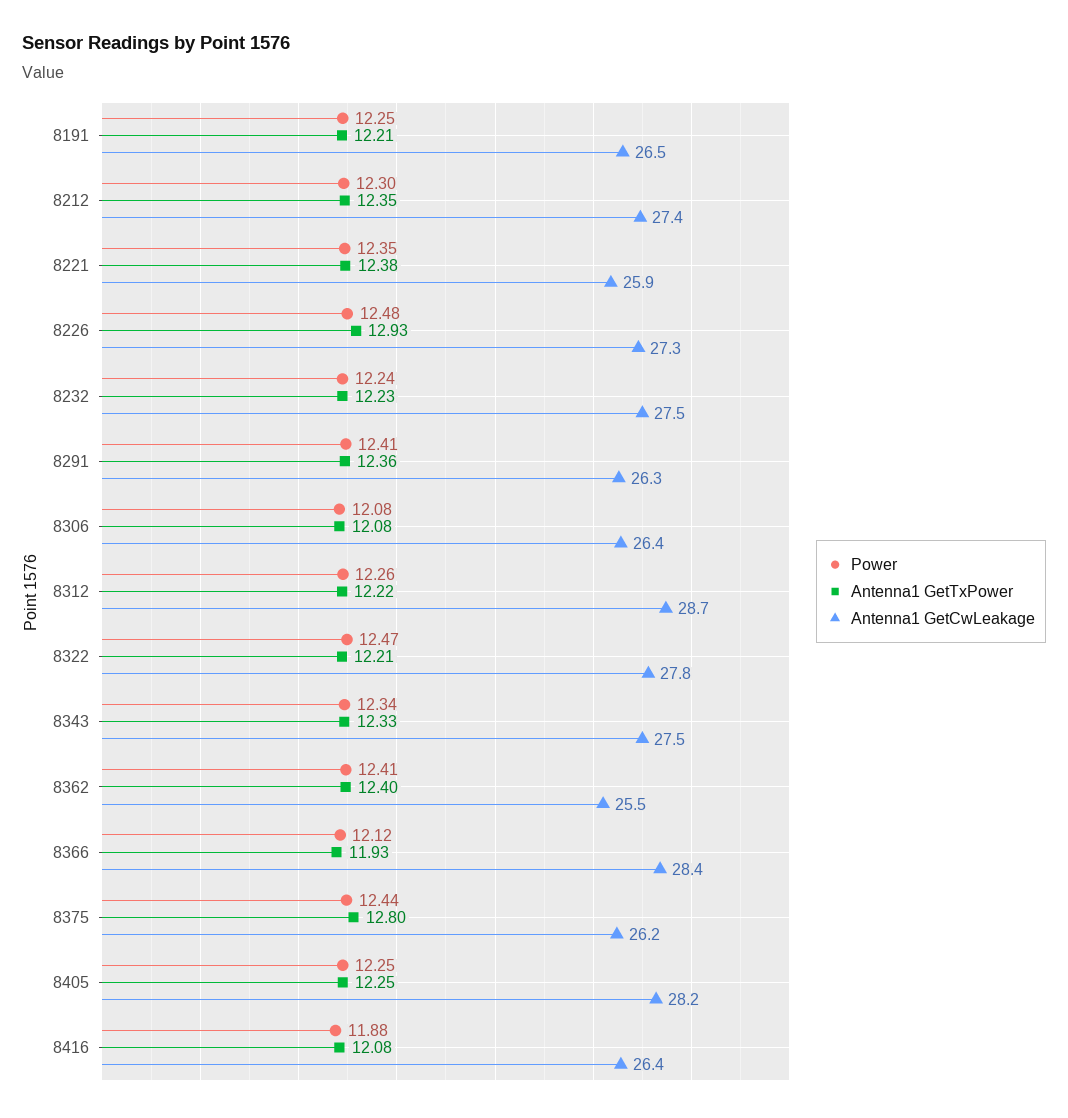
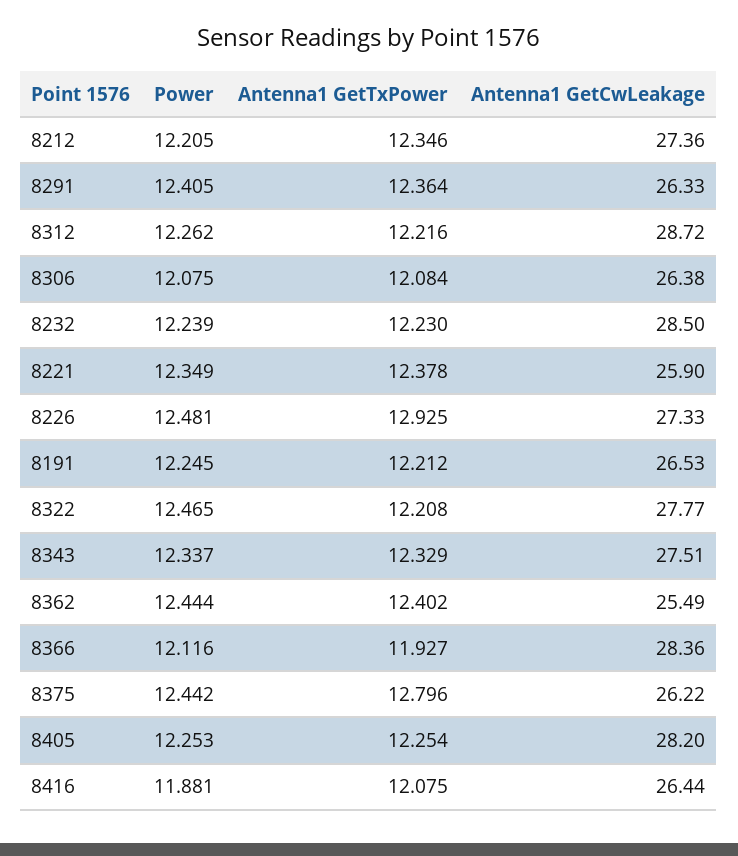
Power, 8212: 12.3 -> 12.205
Antenna1 GetCwLeakage, 8232: 27.5 -> 28.5
Power, 8362: 12.41 -> 12.444

